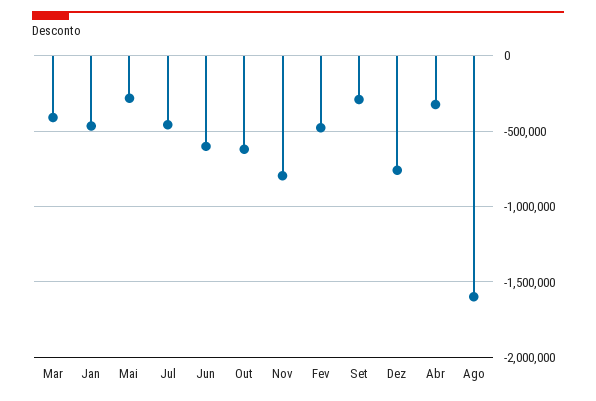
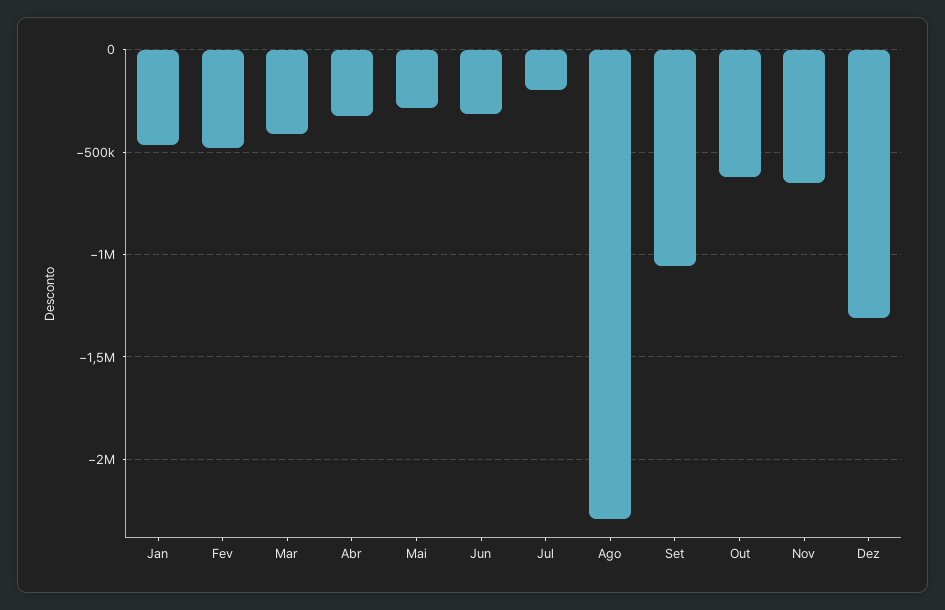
Jul: -450000 -> -200000
Jun: -600000 -> -300000
Nov: -800000 -> -650000
Set: -300000 -> -1050000
Dez: -750000 -> -1300000
Ago: -1600000 -> -2300000

